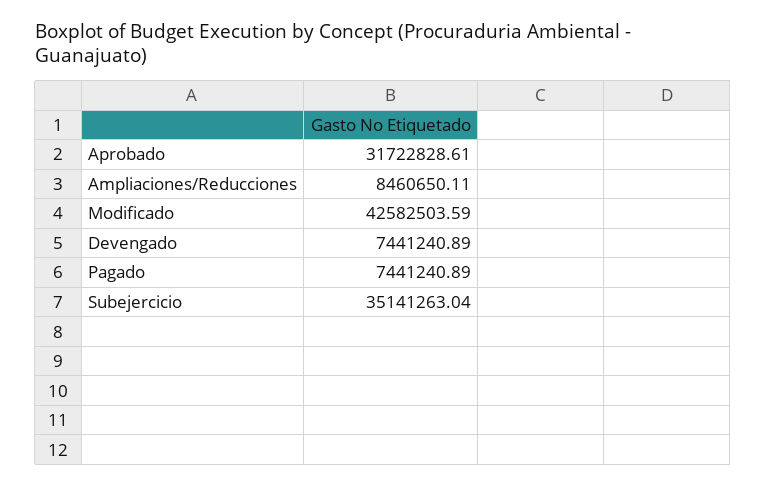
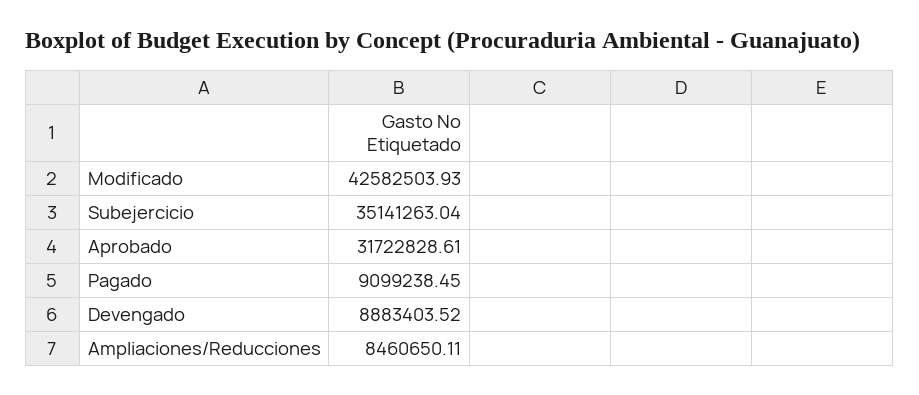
Modificado: 42582503.59 -> 42582503.93
Devengado: 7441240.89 -> 8883403.52
Pagado: 7441240.89 -> 9099238.45

